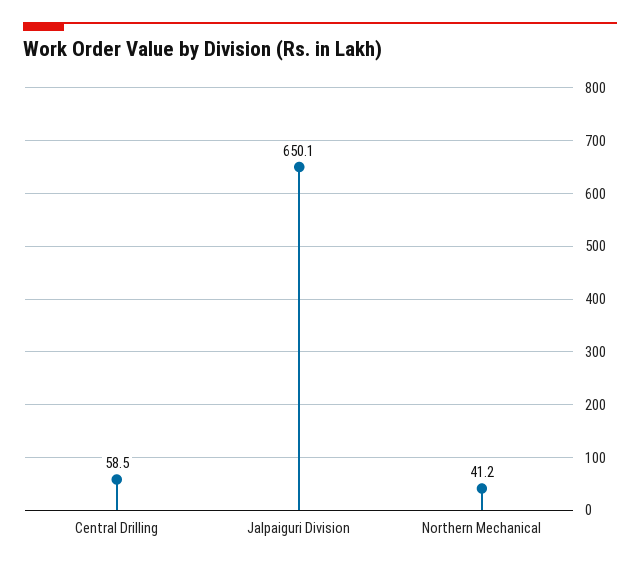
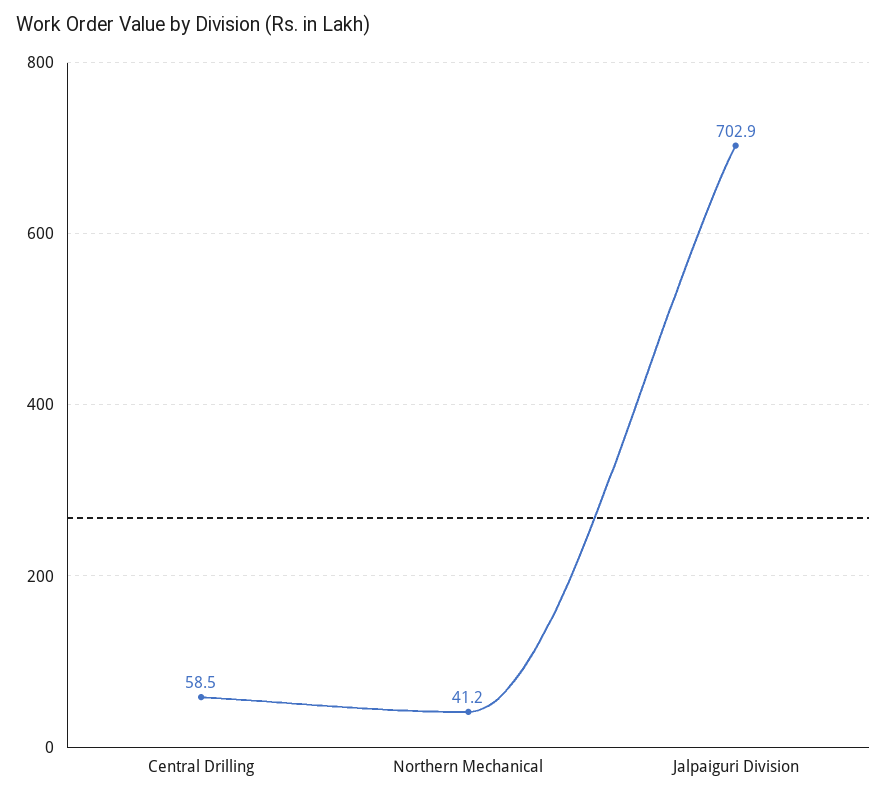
Jalpaiguri Division: 650.1 -> 702.9

